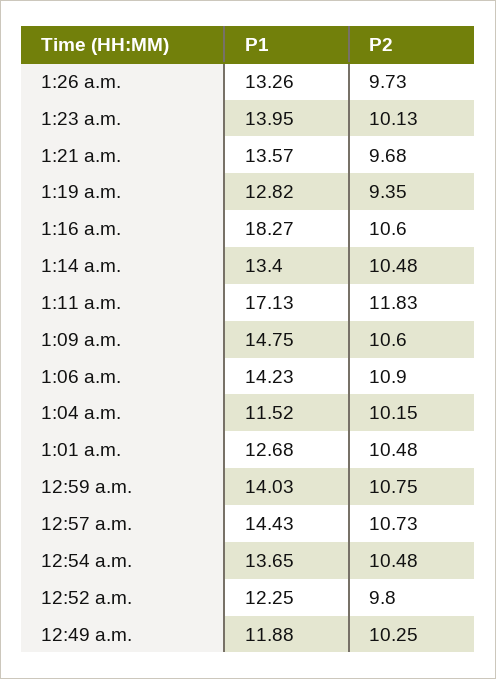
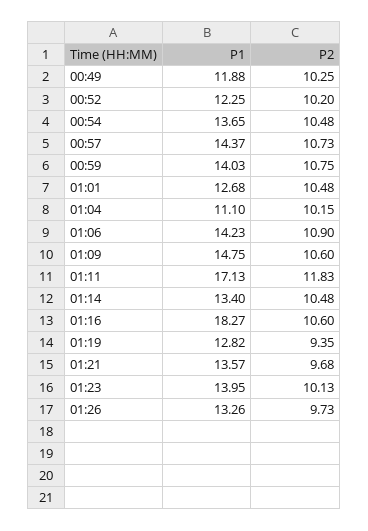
P1, 1:04 a.m.: 11.52 -> 11.1
P1, 12:57 a.m.: 14.43 -> 14.37
P2, 12:52 a.m.: 9.8 -> 10.2

